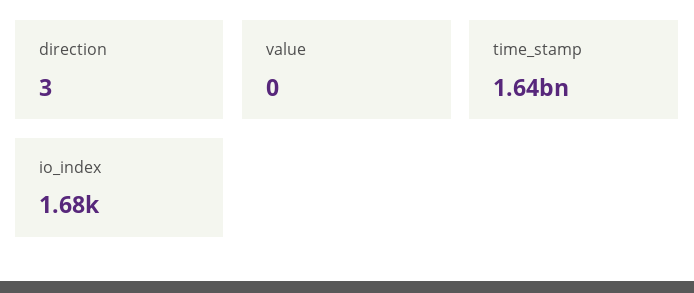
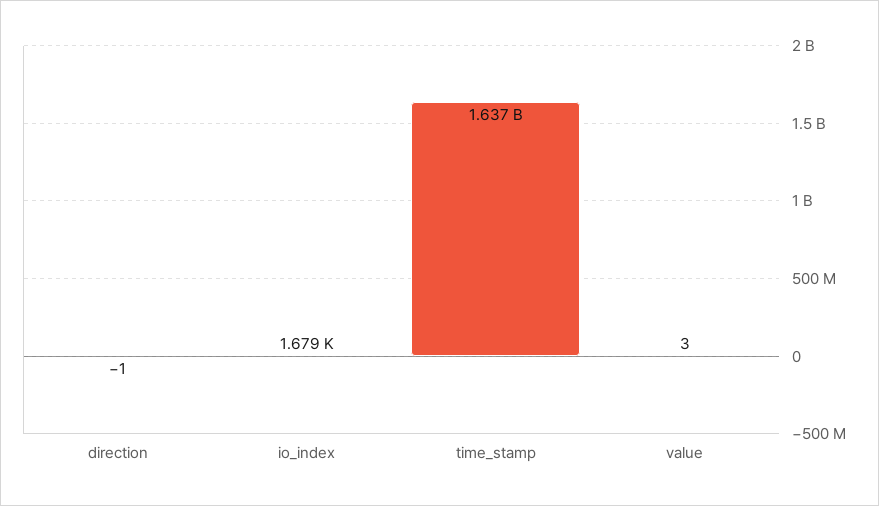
direction: 3 -> -1
value: 0 -> 3

